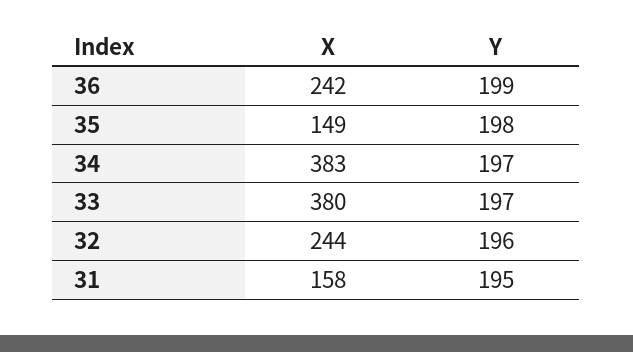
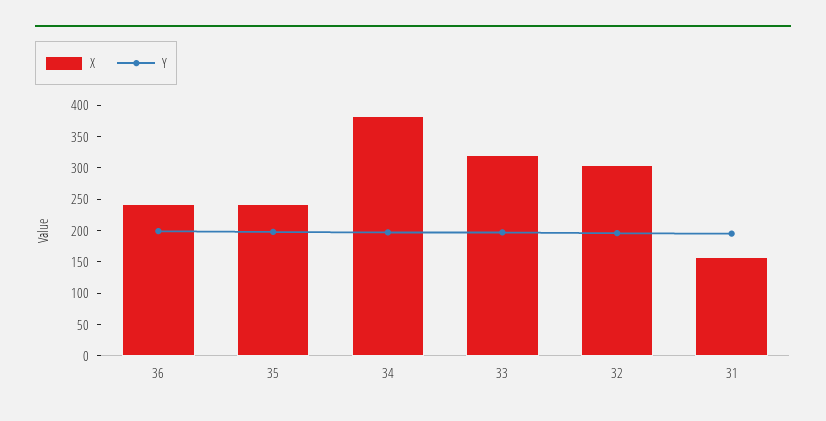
X, 35: 149 -> 250
X, 33: 380 -> 325
X, 32: 244 -> 300

